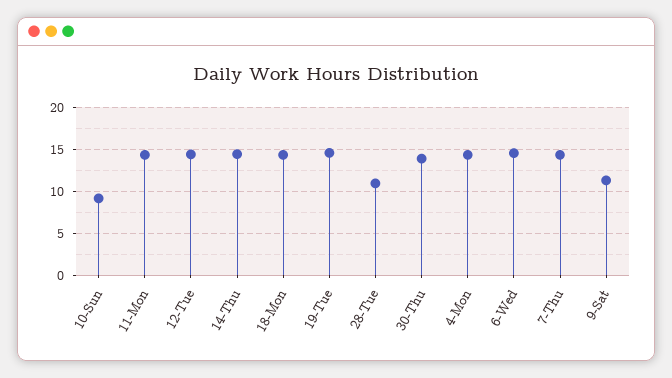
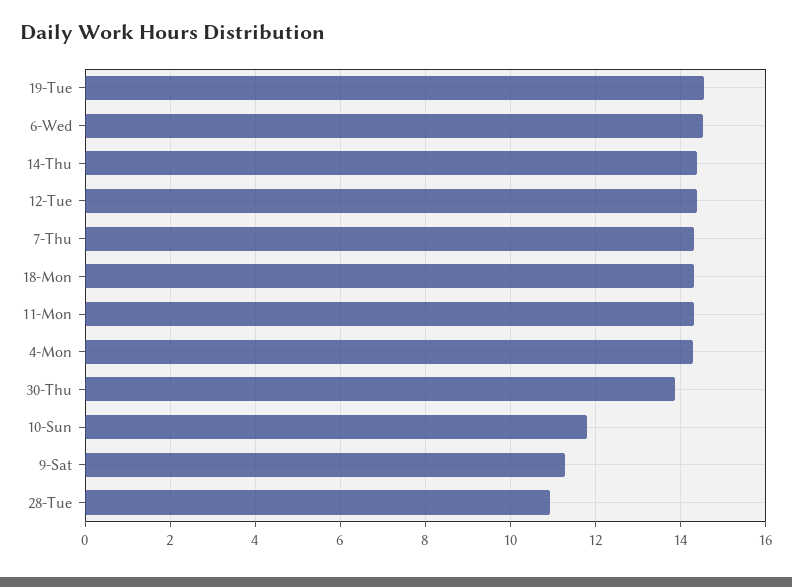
10-Sun: 9 -> 11.8

